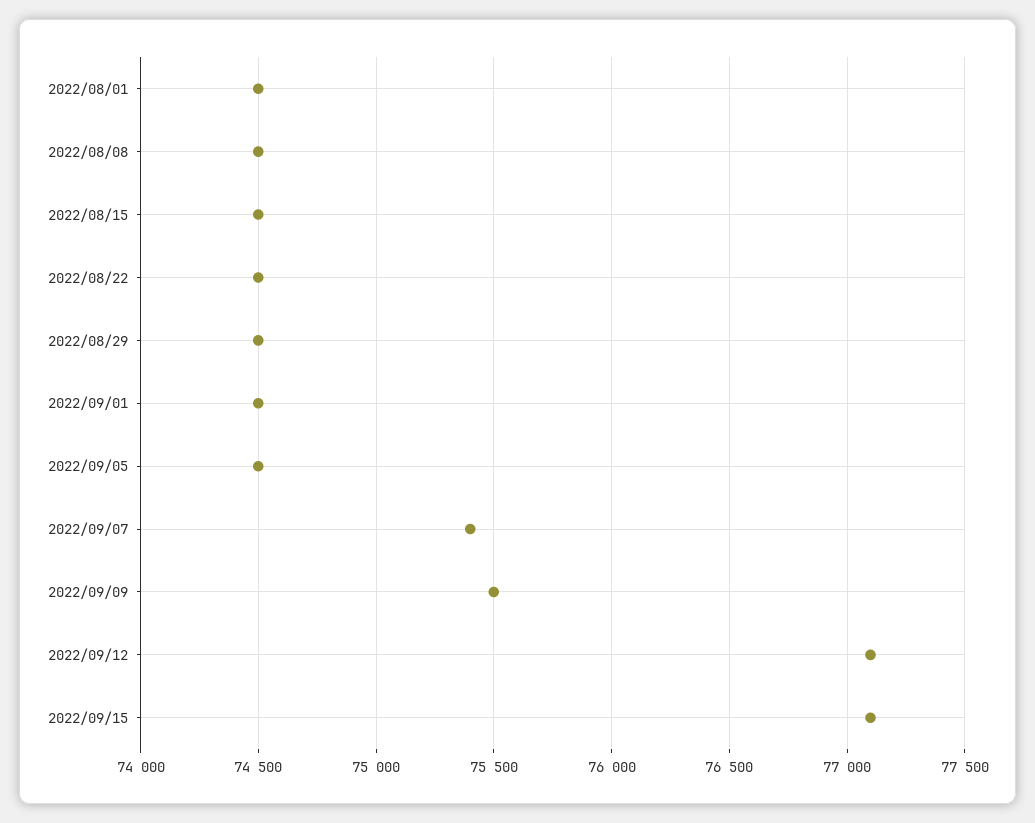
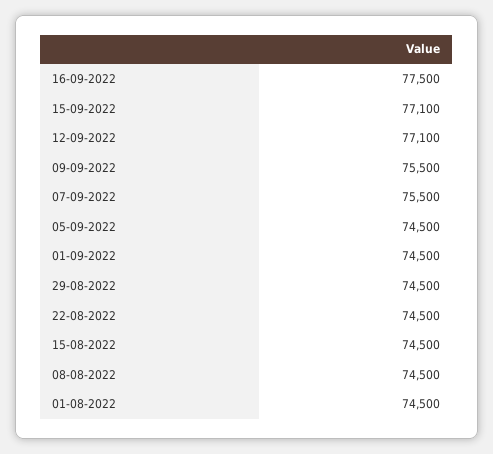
2022/09/07: 75400 -> 75500
16-09-2022: none -> 77500

